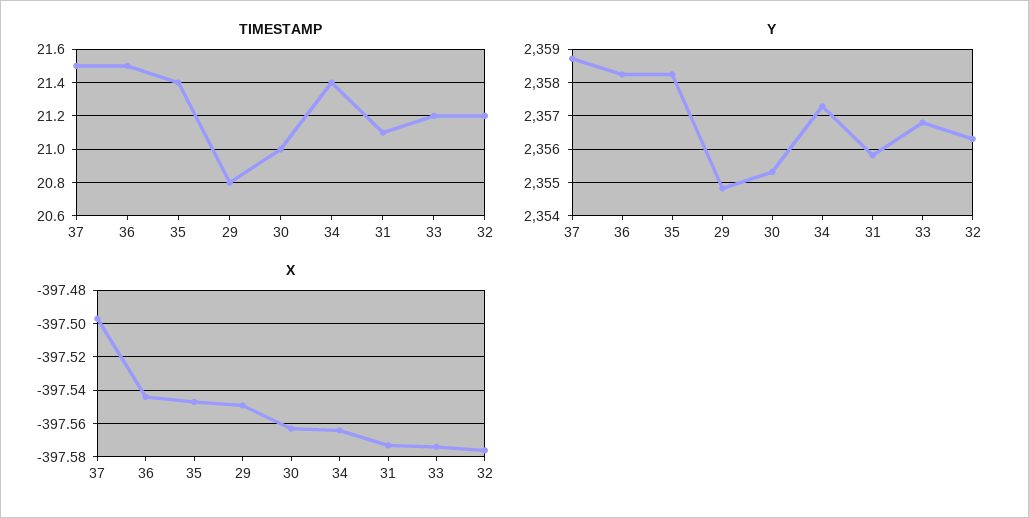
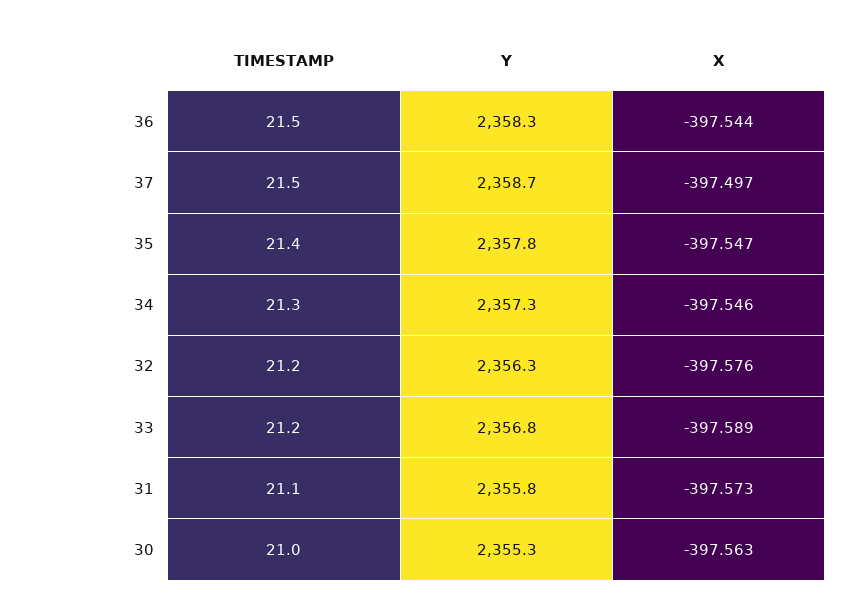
TIMESTAMP, 29: 20.8 -> none
TIMESTAMP, 34: 21.4 -> 21.3
Y, 35: 2358.2 -> 2357.8
Y, 29: 2354.8 -> none
X, 29: -397.55 -> none
X, 34: -397.565 -> -397.546
X, 33: -397.575 -> -397.589

